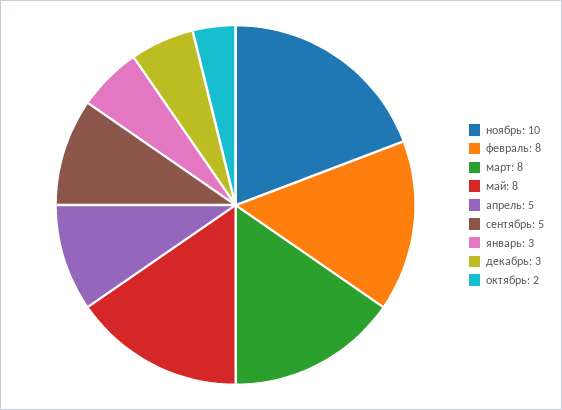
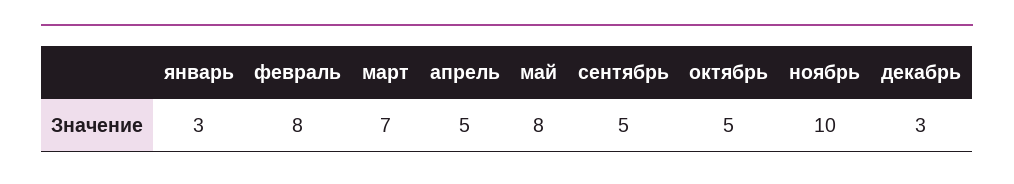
март: 8 -> 7
октябрь: 2 -> 5

